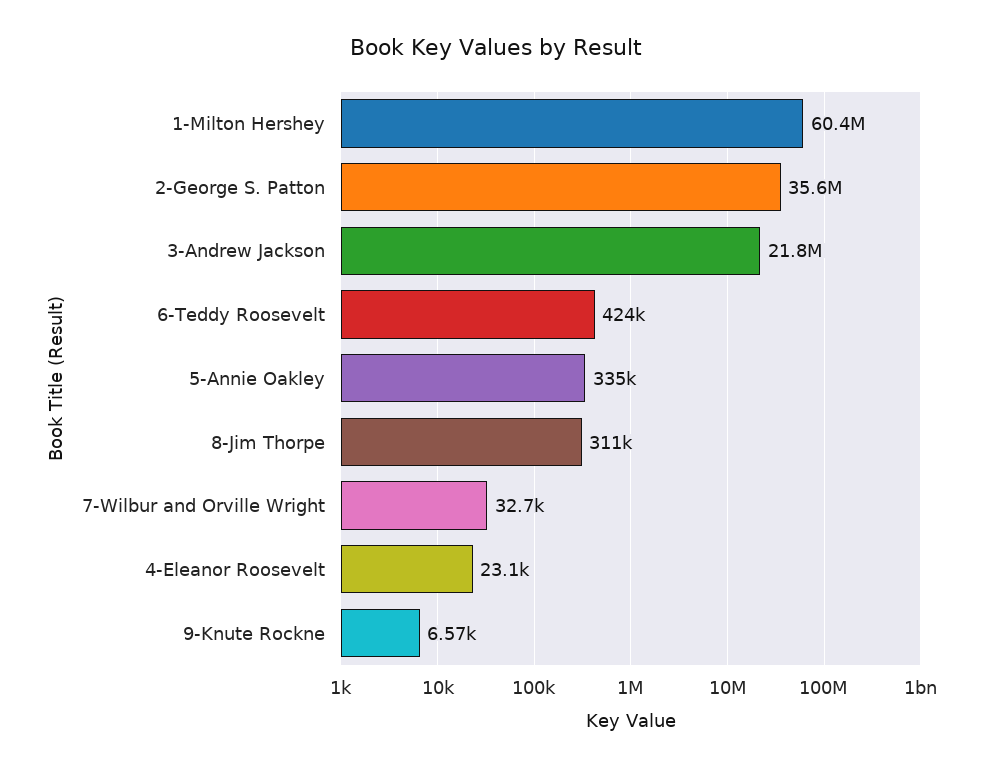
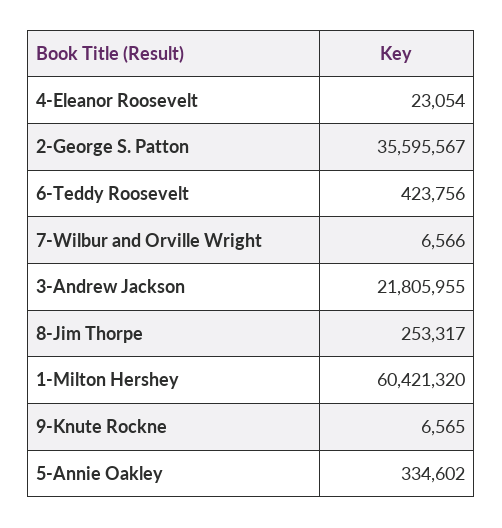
8-Jim Thorpe: 311000 -> 253317
7-Wilbur and Orville Wright: 32700 -> 6566

